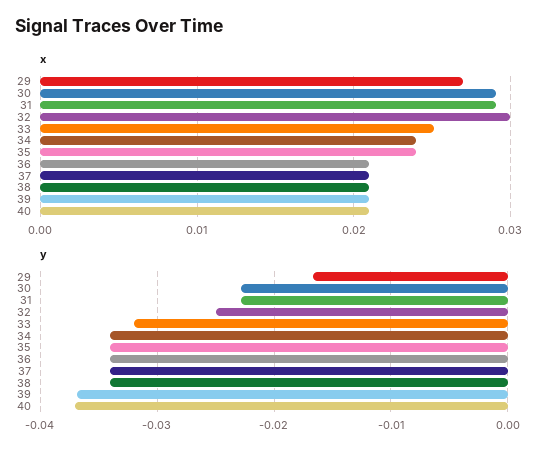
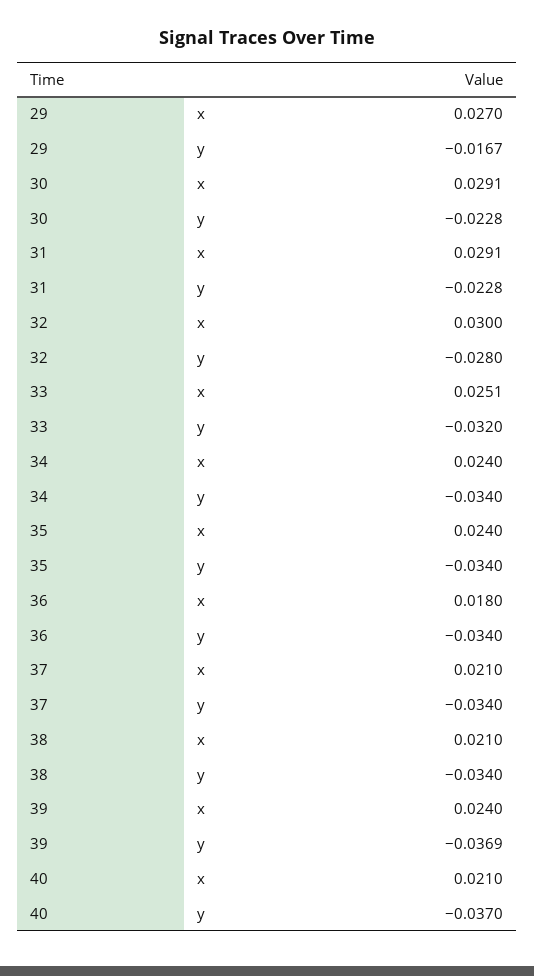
x, 36: 0.021 -> 0.018
x, 39: 0.021 -> 0.024
y, 32: -0.025 -> -0.028

